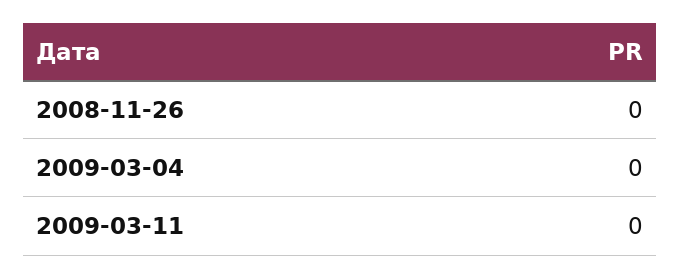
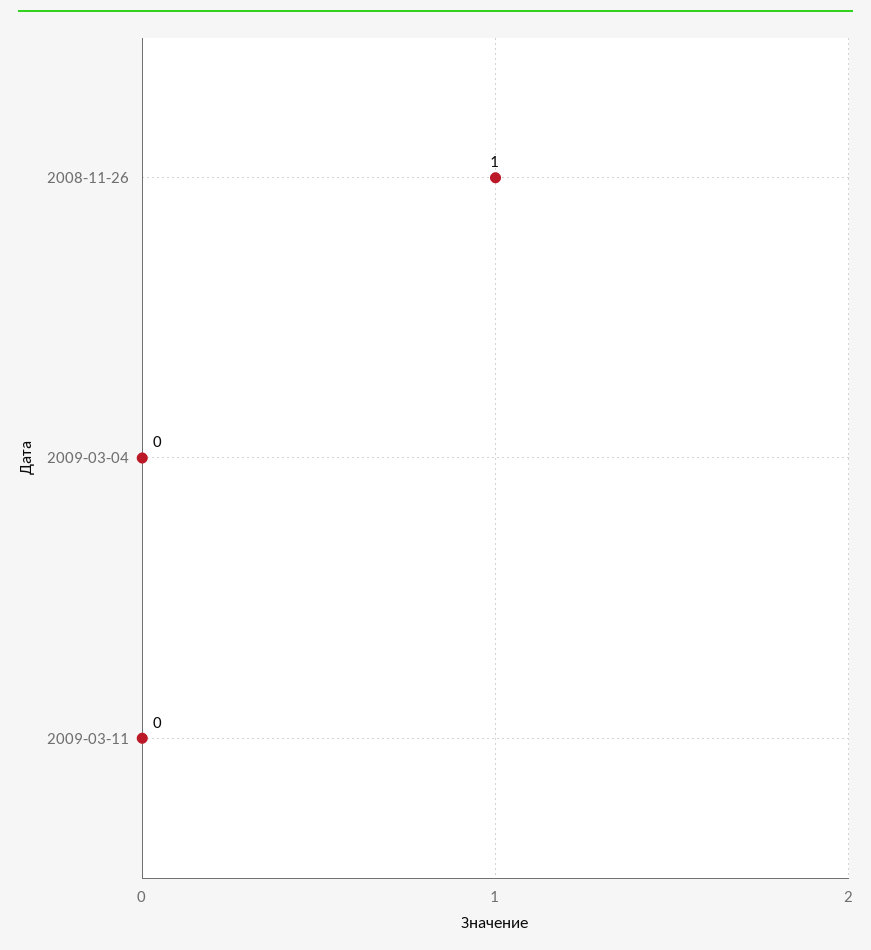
2008-11-26: 0 -> 1

